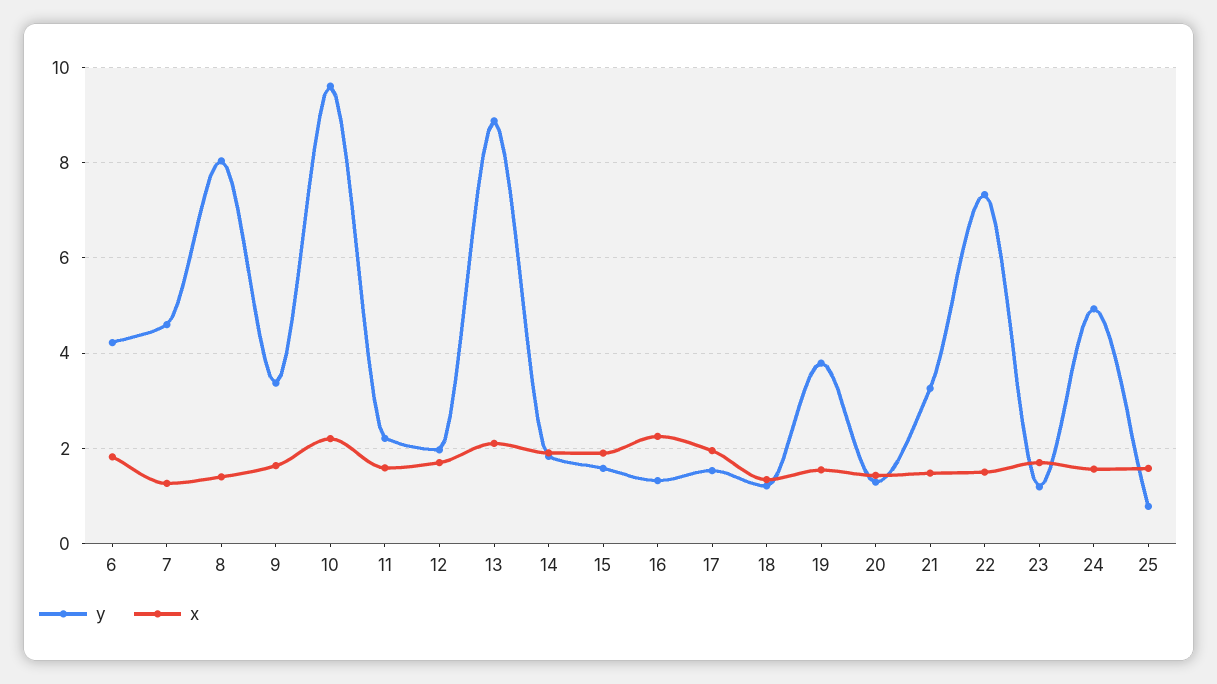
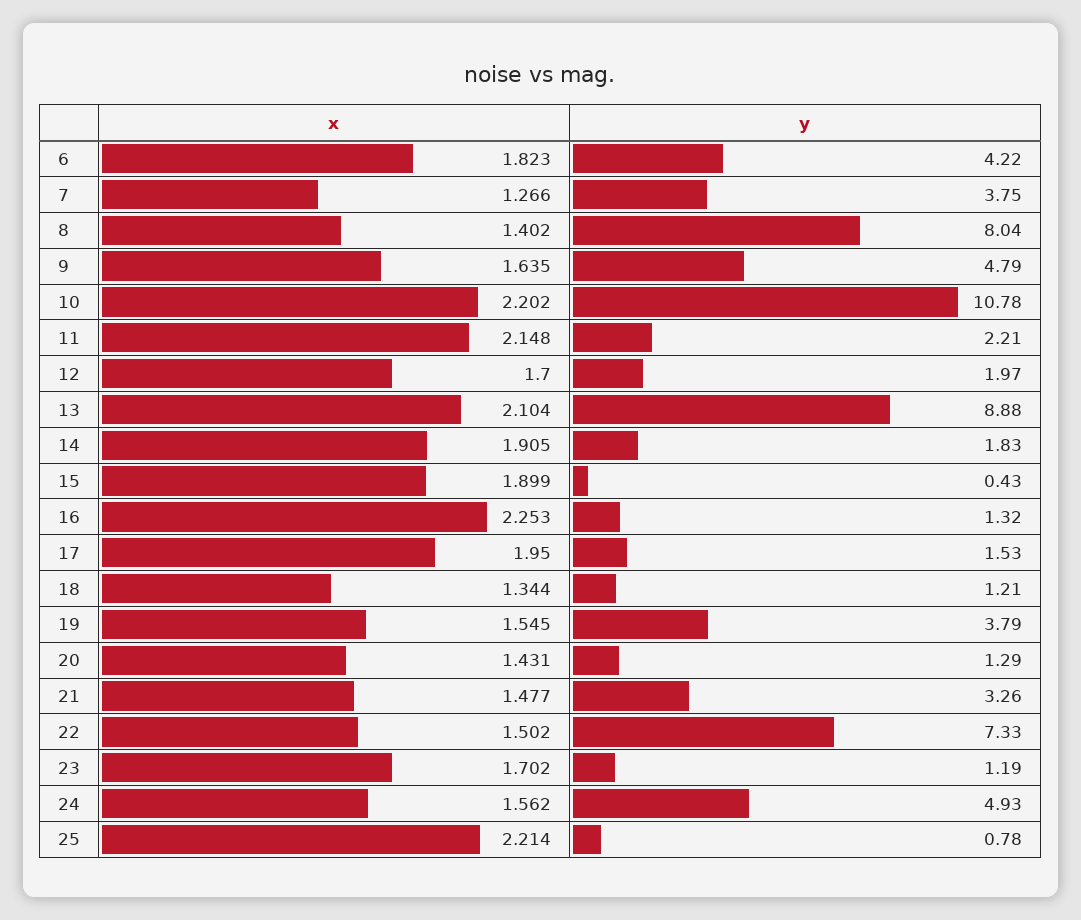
y, 7: 4.6 -> 3.75
y, 9: 3.4 -> 4.79
y, 10: 9.6 -> 10.78
x, 11: 1.6 -> 2.148
y, 15: 1.6 -> 0.43
x, 25: 1.6 -> 2.214

